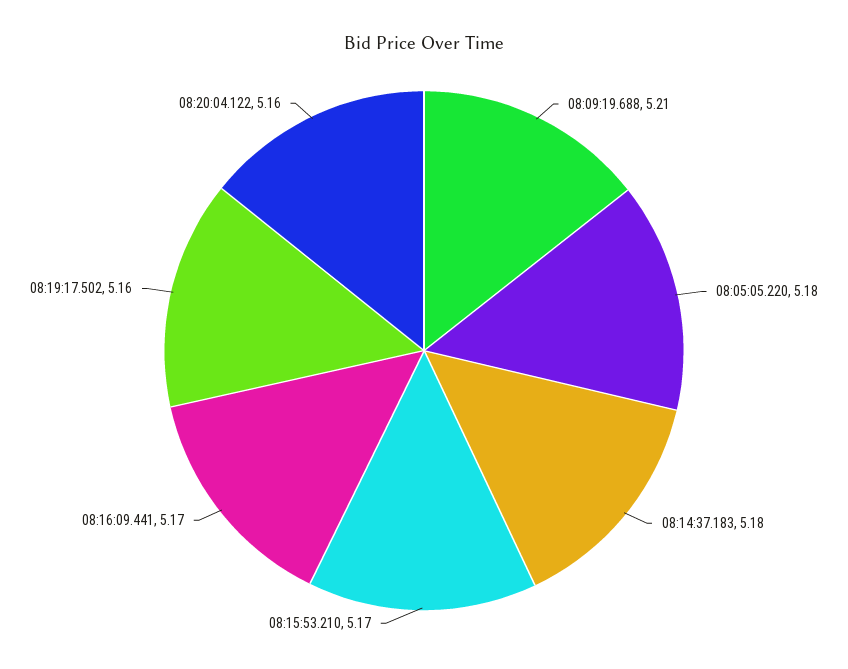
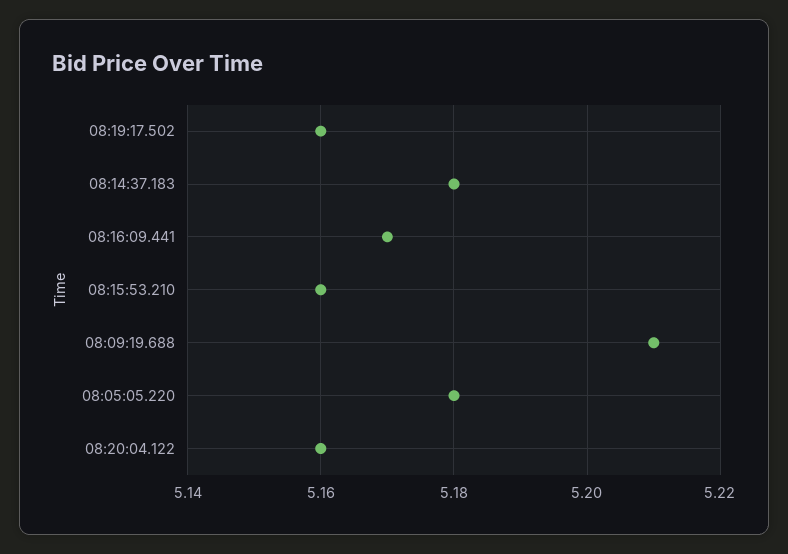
08:15:53.210: 5.17 -> 5.16

